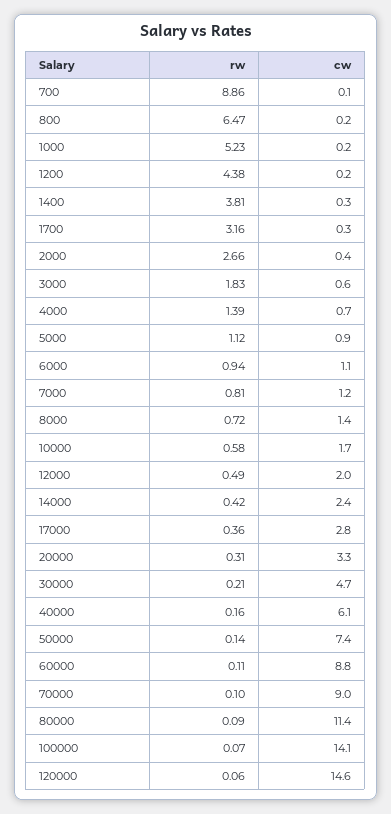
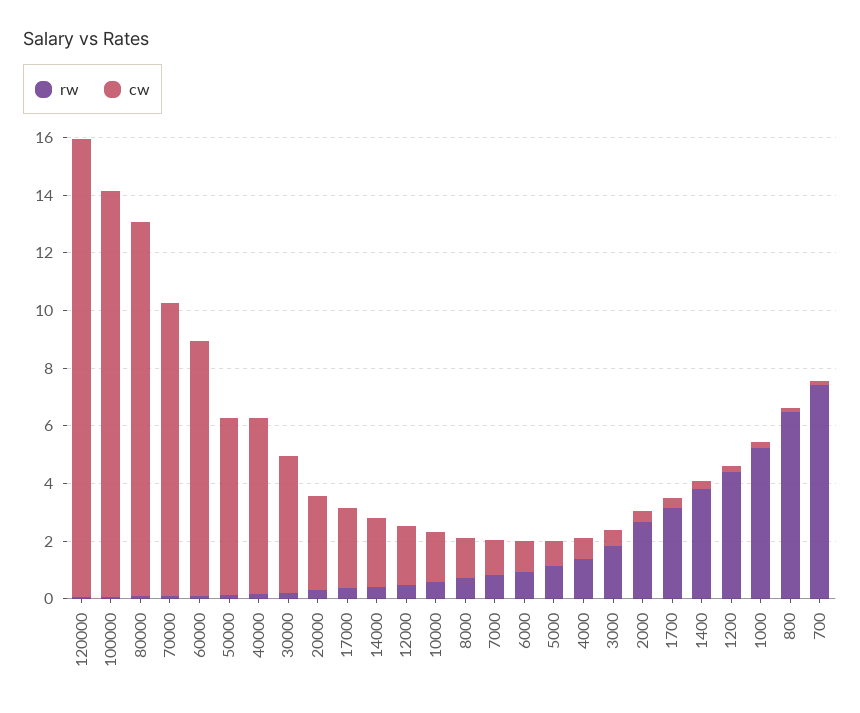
rw, 700: 8.86 -> 7.5
cw, 50000: 7.4 -> 6
cw, 70000: 9 -> 10
cw, 80000: 11.4 -> 13
cw, 120000: 14.6 -> 16

